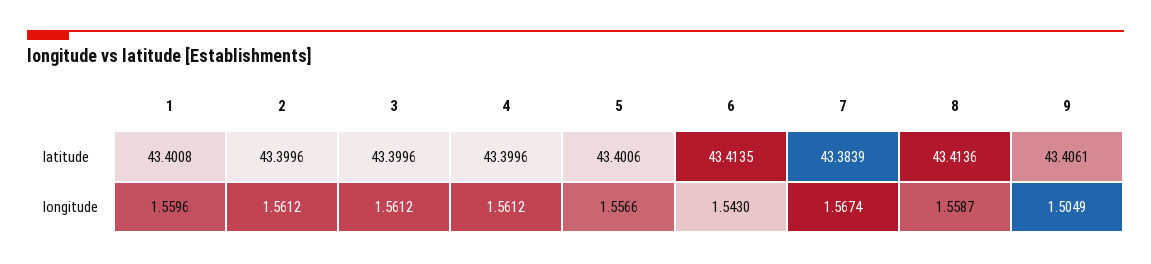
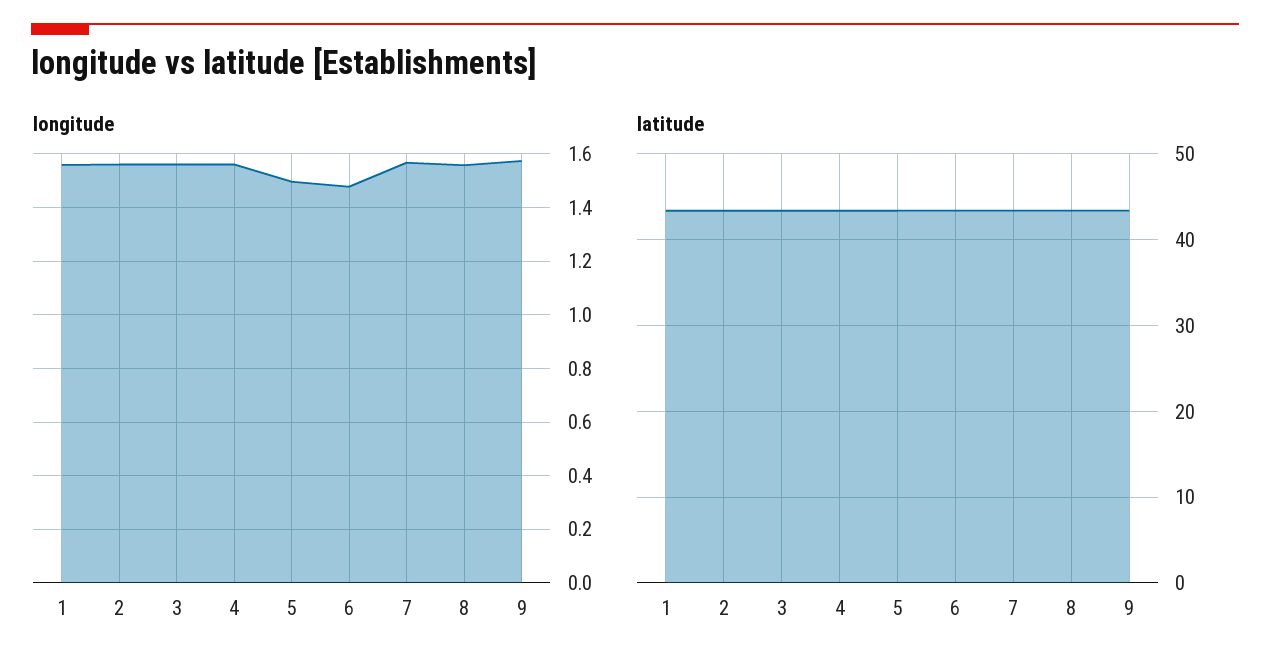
longitude, 5: 1.5566 -> 1.5
longitude, 6: 1.543 -> 1.475
longitude, 9: 1.5049 -> 1.575

